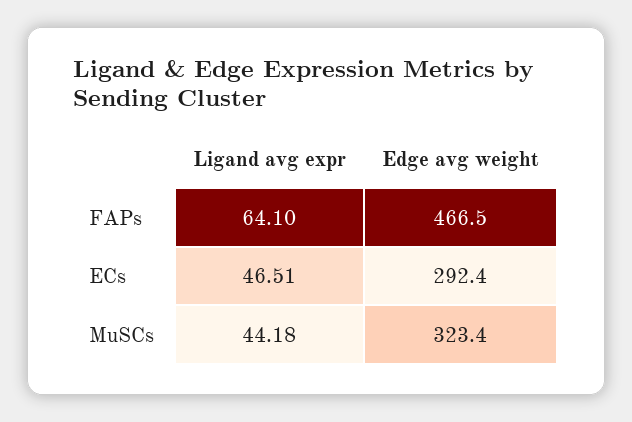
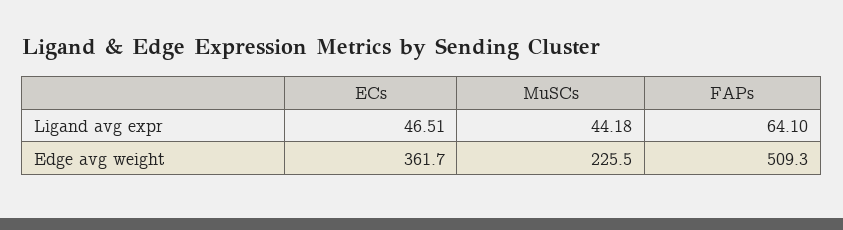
Edge avg weight, FAPs: 466.5 -> 509.3
Edge avg weight, ECs: 292.4 -> 361.7
Edge avg weight, MuSCs: 323.4 -> 225.5

